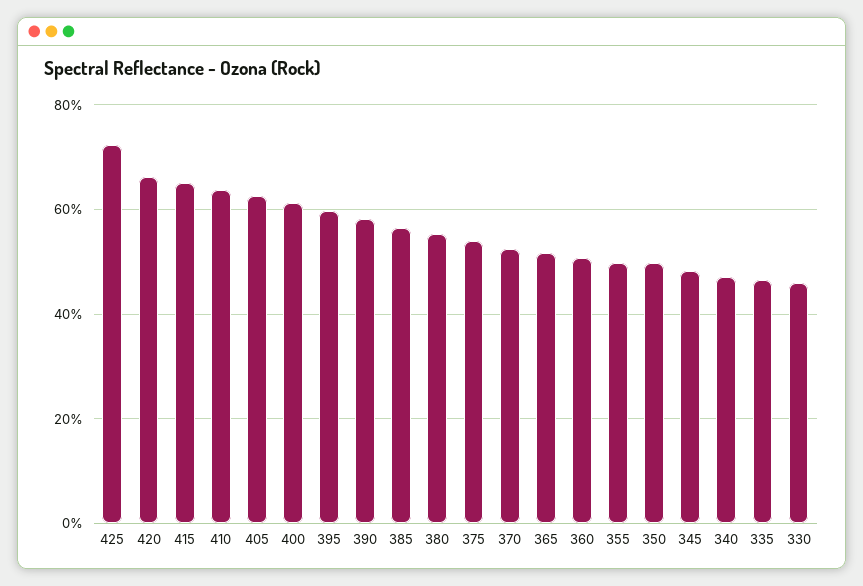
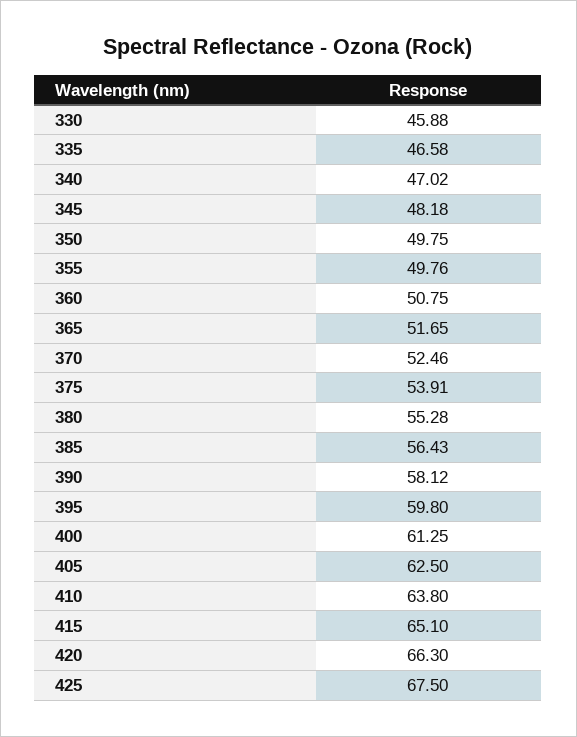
425: 72 -> 67.5

